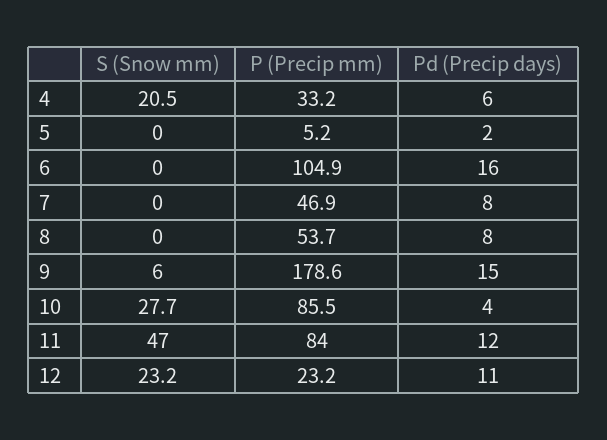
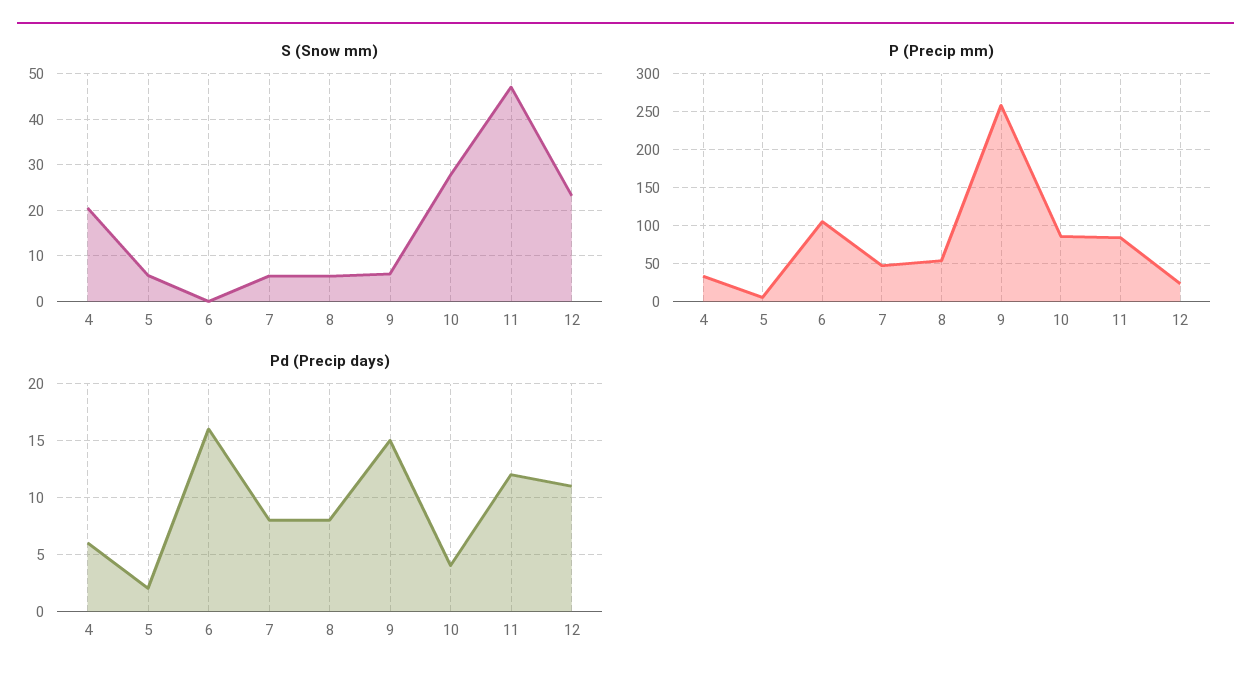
S (Snow mm), 5: 0 -> 6
S (Snow mm), 7: 0 -> 6
S (Snow mm), 8: 0 -> 6
P (Precip mm), 9: 178.6 -> 260

